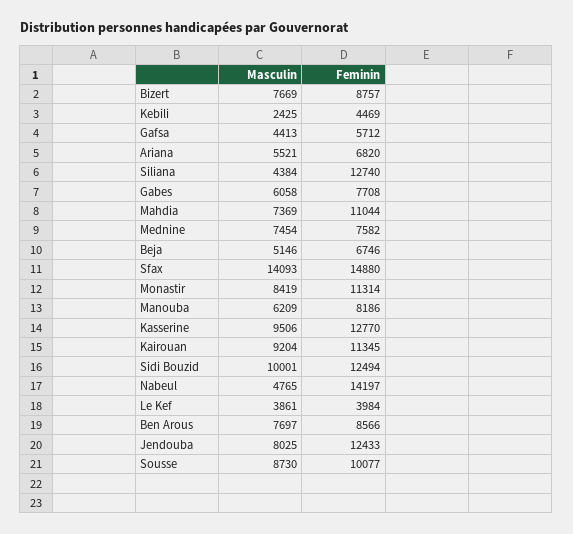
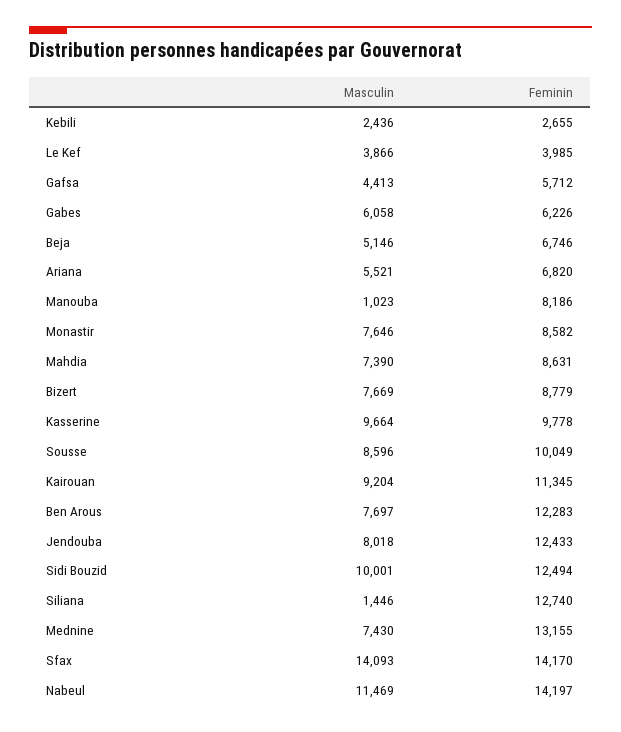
Feminin, Bizert: 8757 -> 8779
Masculin, Kebili: 2425 -> 2436
Feminin, Kebili: 4469 -> 2655
Masculin, Siliana: 4384 -> 1446
Feminin, Gabes: 7708 -> 6226
Masculin, Mahdia: 7369 -> 7390
Feminin, Mahdia: 11044 -> 8631
Masculin, Mednine: 7454 -> 7430
Feminin, Mednine: 7582 -> 13155
Feminin, Sfax: 14880 -> 14170
Masculin, Monastir: 8419 -> 7646
Feminin, Monastir: 11314 -> 8582
Masculin, Manouba: 6209 -> 1023
Masculin, Kasserine: 9506 -> 9664
Feminin, Kasserine: 12770 -> 9778
Masculin, Nabeul: 4765 -> 11469
Masculin, Le Kef: 3861 -> 3866
Feminin, Le Kef: 3984 -> 3985
Feminin, Ben Arous: 8566 -> 12283
Masculin, Jendouba: 8025 -> 8018
Masculin, Sousse: 8730 -> 8596
Feminin, Sousse: 10077 -> 10049

